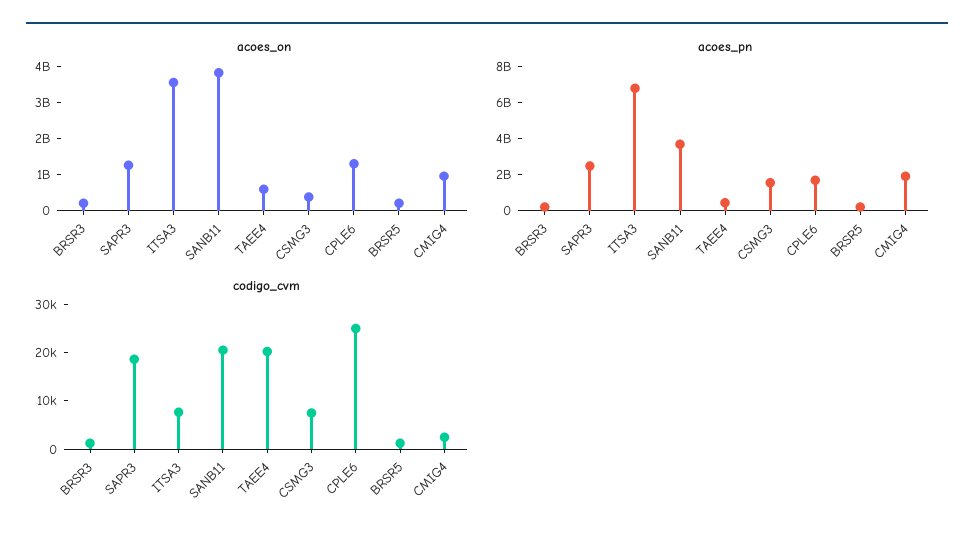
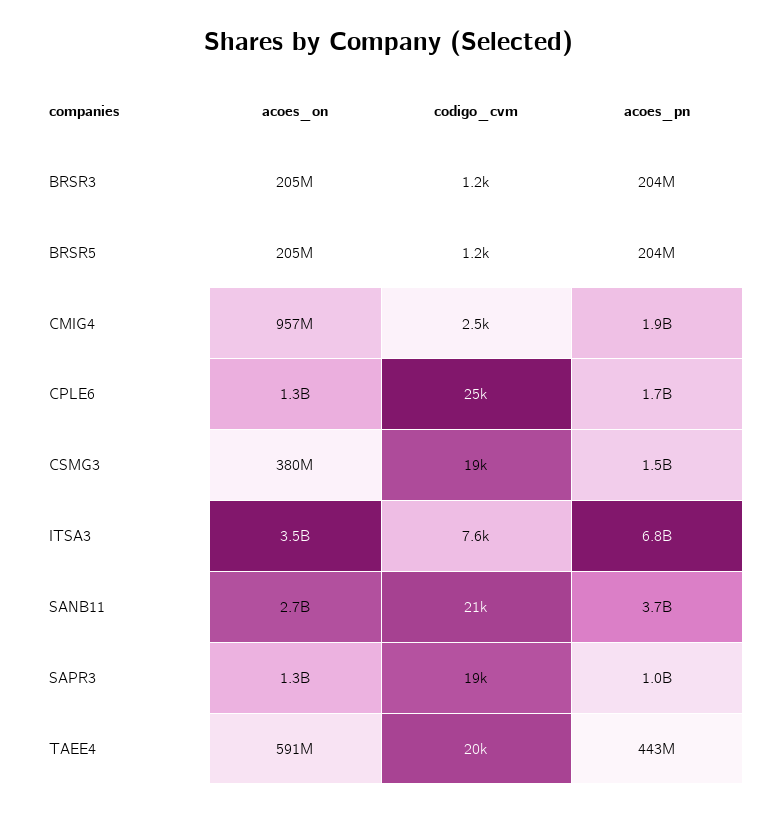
acoes_on, SANB11: 3750000000 -> 2700000000
acoes_pn, SAPR3: 2500000000 -> 1000000000
codigo_cvm, CSMG3: 8000 -> 19000

